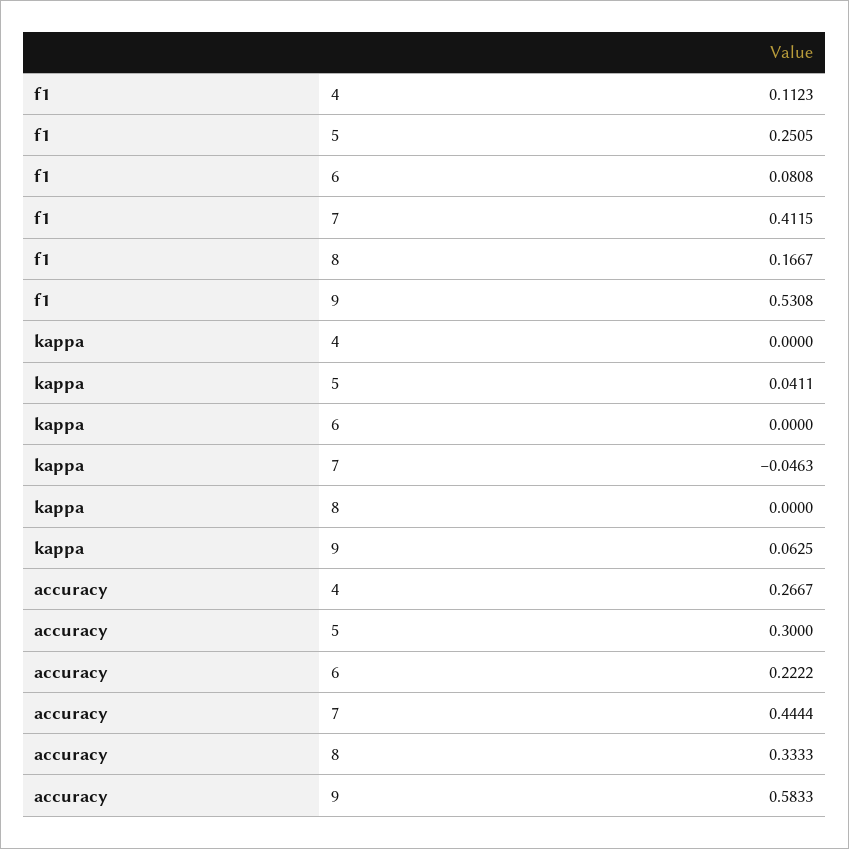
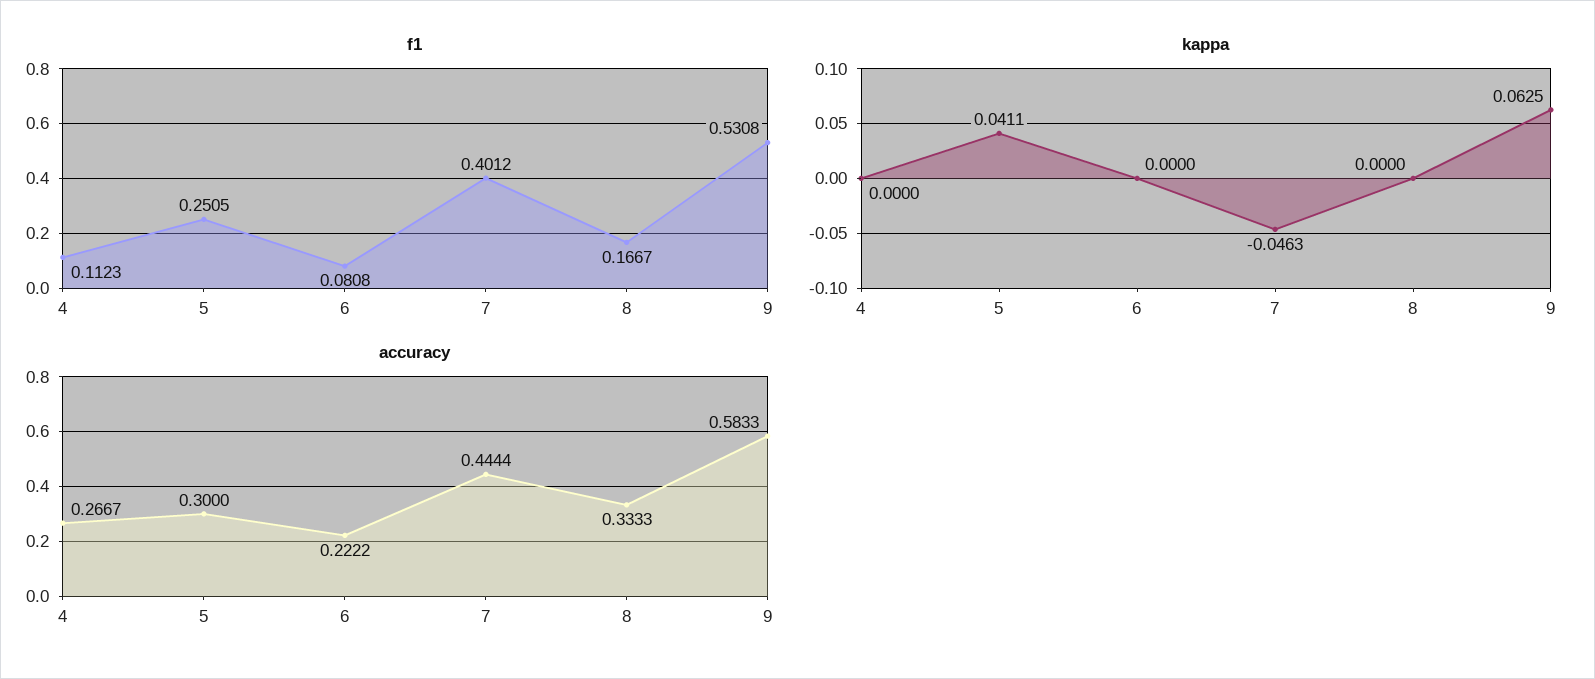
f1, 7: 0.4115 -> 0.4012

